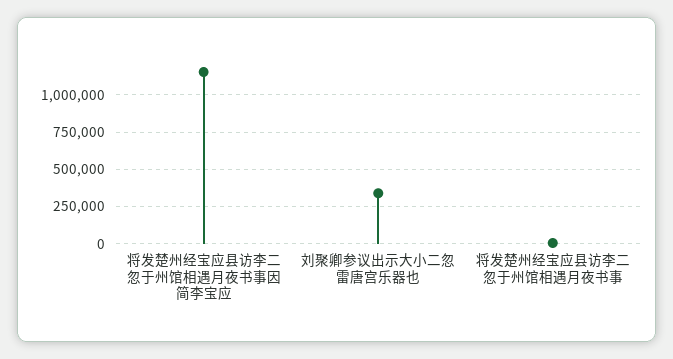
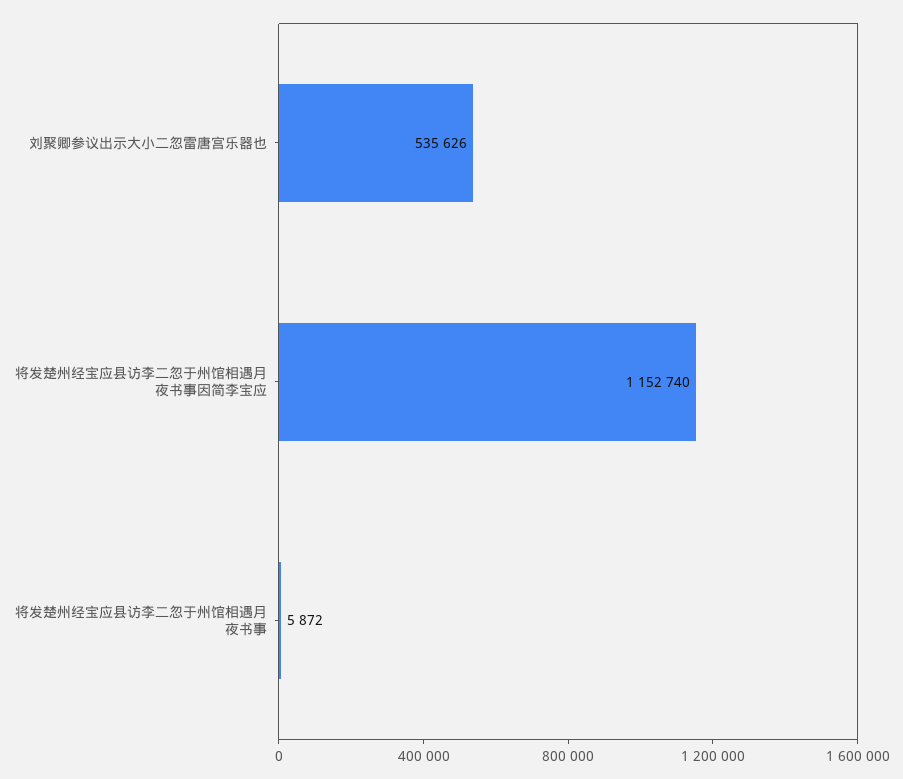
刘聚卿参议出示大小二忽雷唐宫乐器也: 350000 -> 535626

